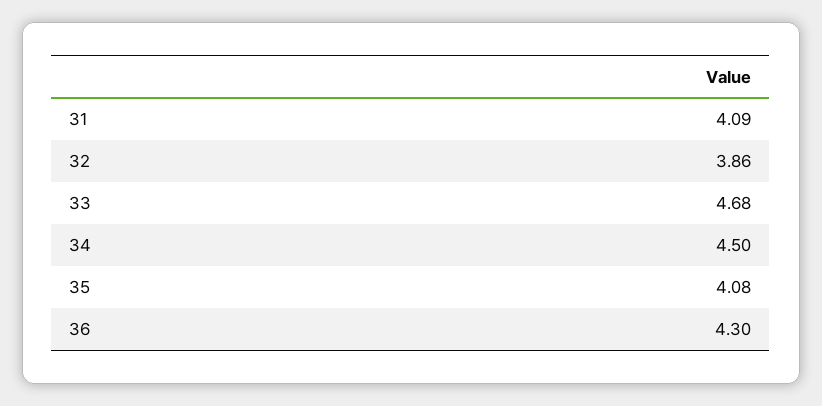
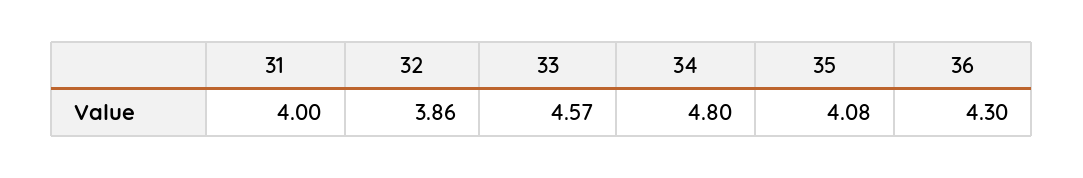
31: 4.09 -> 4
33: 4.68 -> 4.57
34: 4.5 -> 4.8

